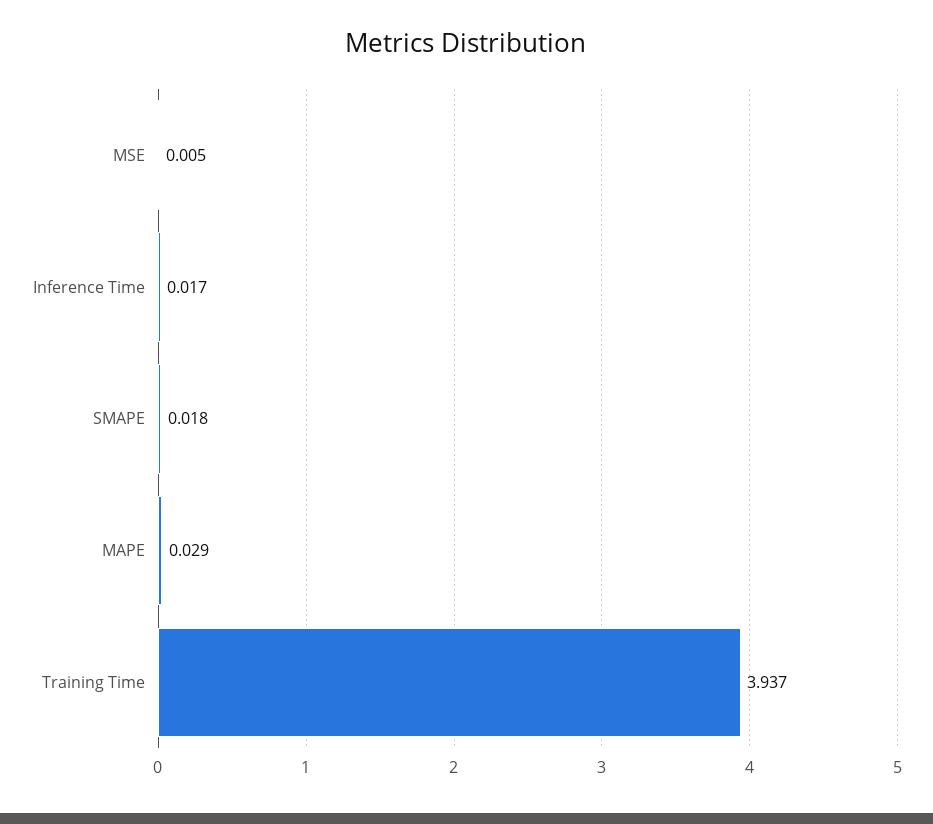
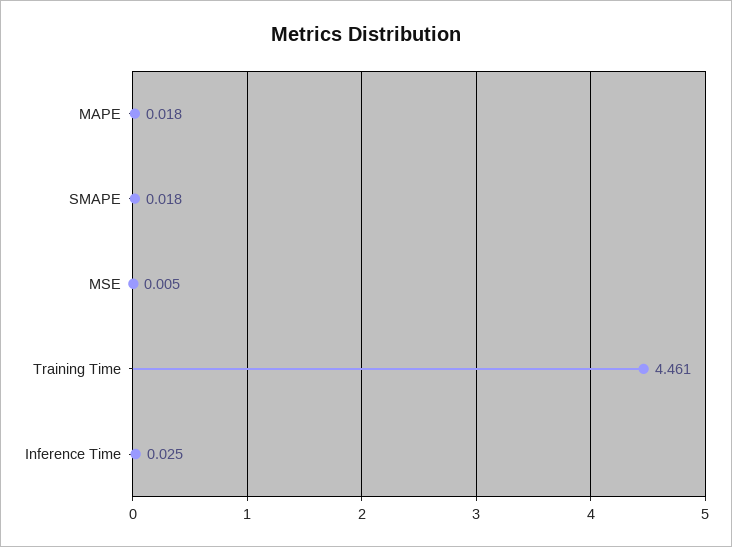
Inference Time: 0.017 -> 0.025
MAPE: 0.029 -> 0.018
Training Time: 3.937 -> 4.461

